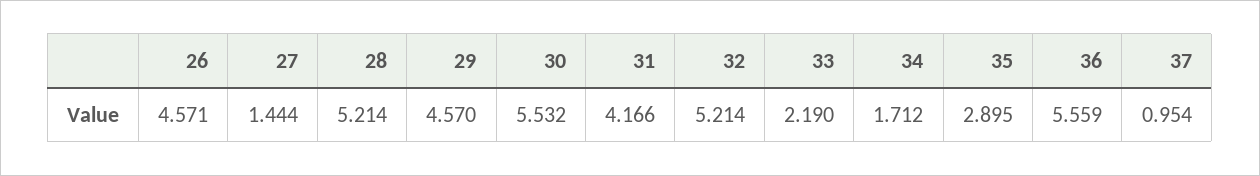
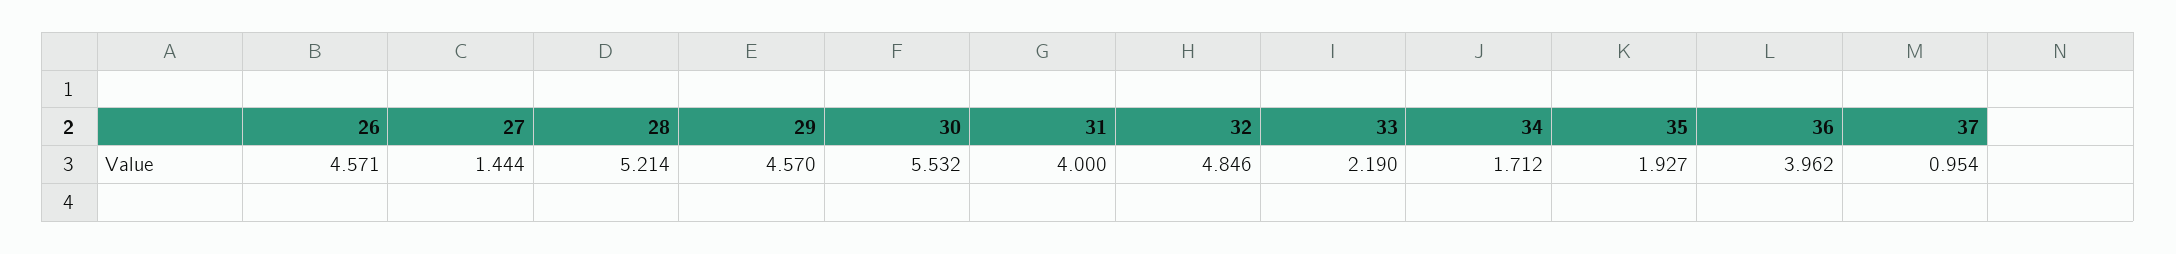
31: 4.166 -> 4
32: 5.214 -> 4.846
35: 2.895 -> 1.927
36: 5.559 -> 3.962

